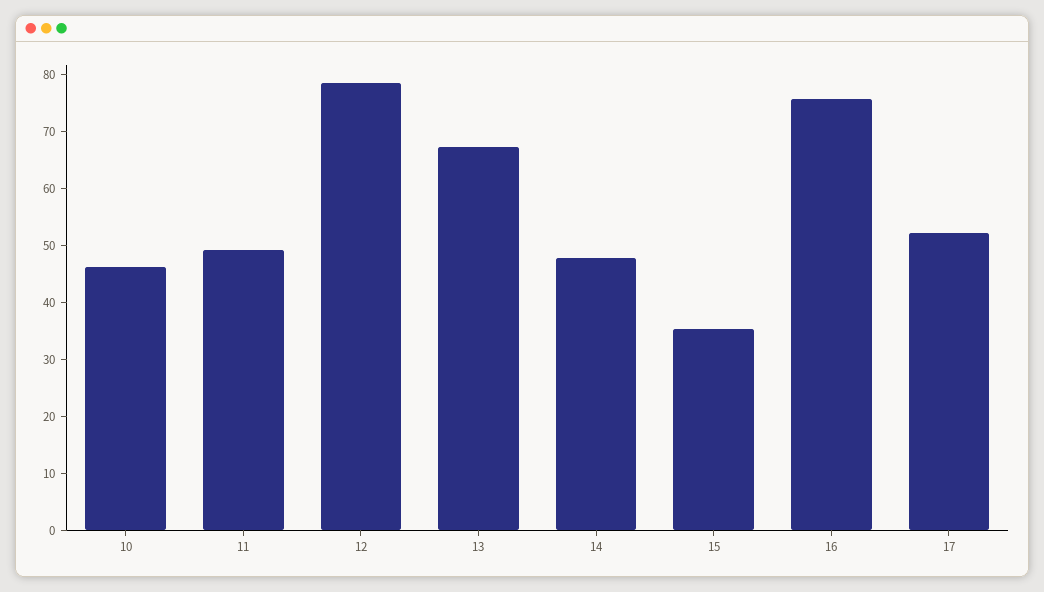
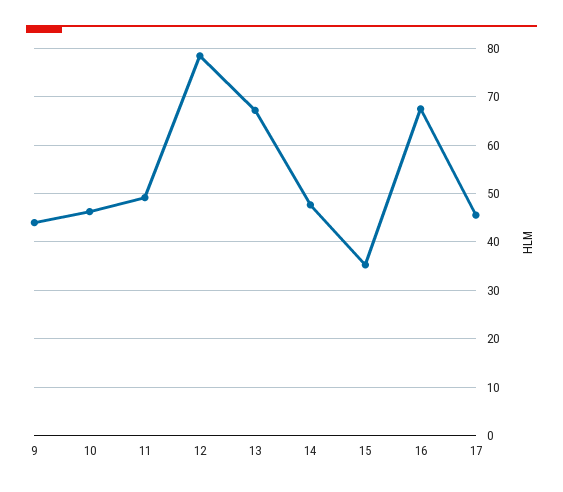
16: 76 -> 68
17: 52 -> 46
9: none -> 44

